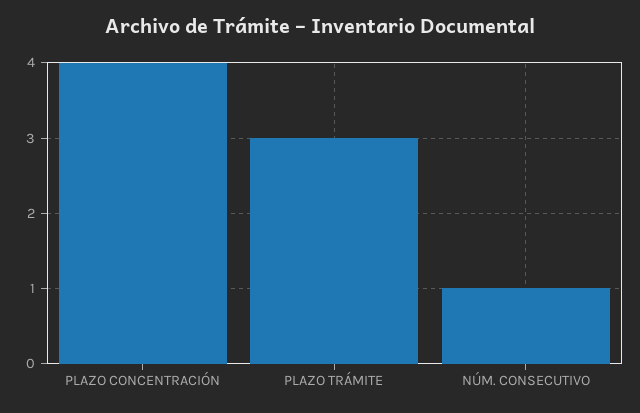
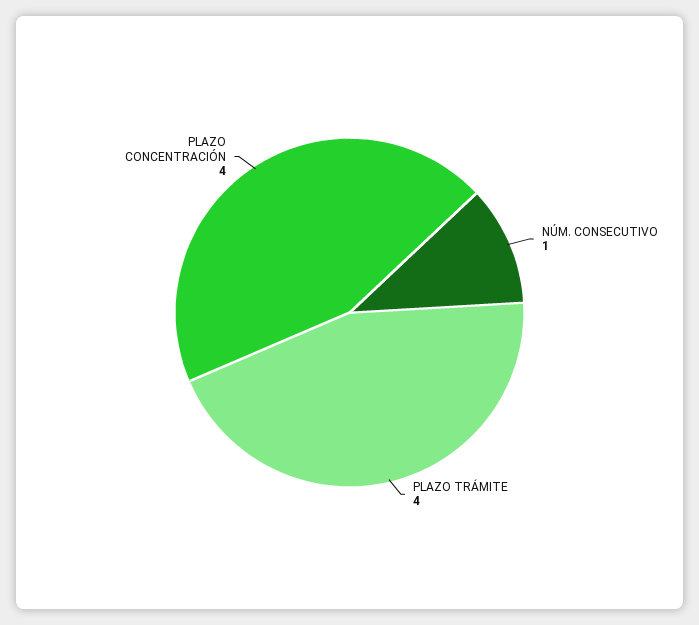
PLAZO TRÁMITE: 3 -> 4

